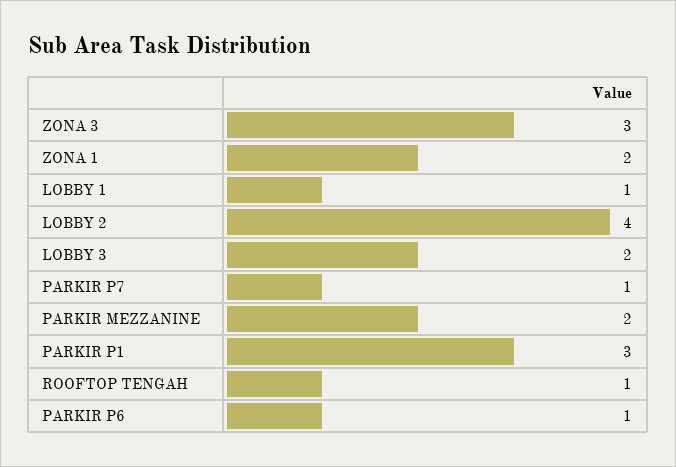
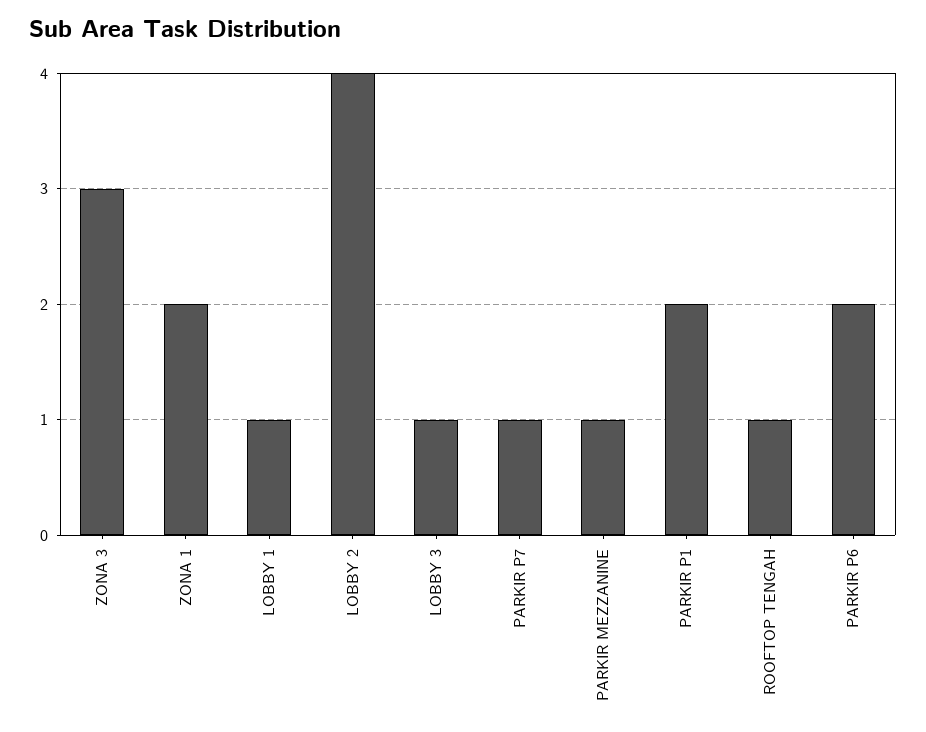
LOBBY 3: 2 -> 1
PARKIR MEZZANINE: 2 -> 1
PARKIR P1: 3 -> 2
PARKIR P6: 1 -> 2

